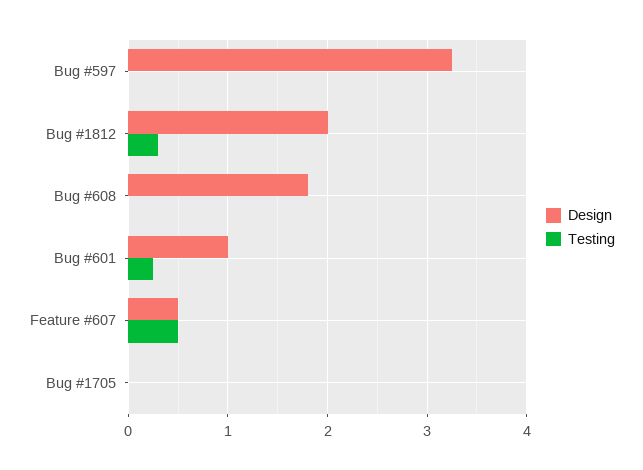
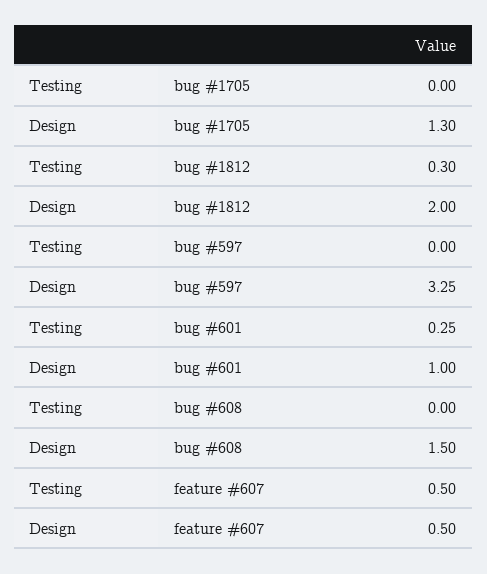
Design, Bug #608: 1.8 -> 1.5
Design, Bug #1705: 0 -> 1.3

